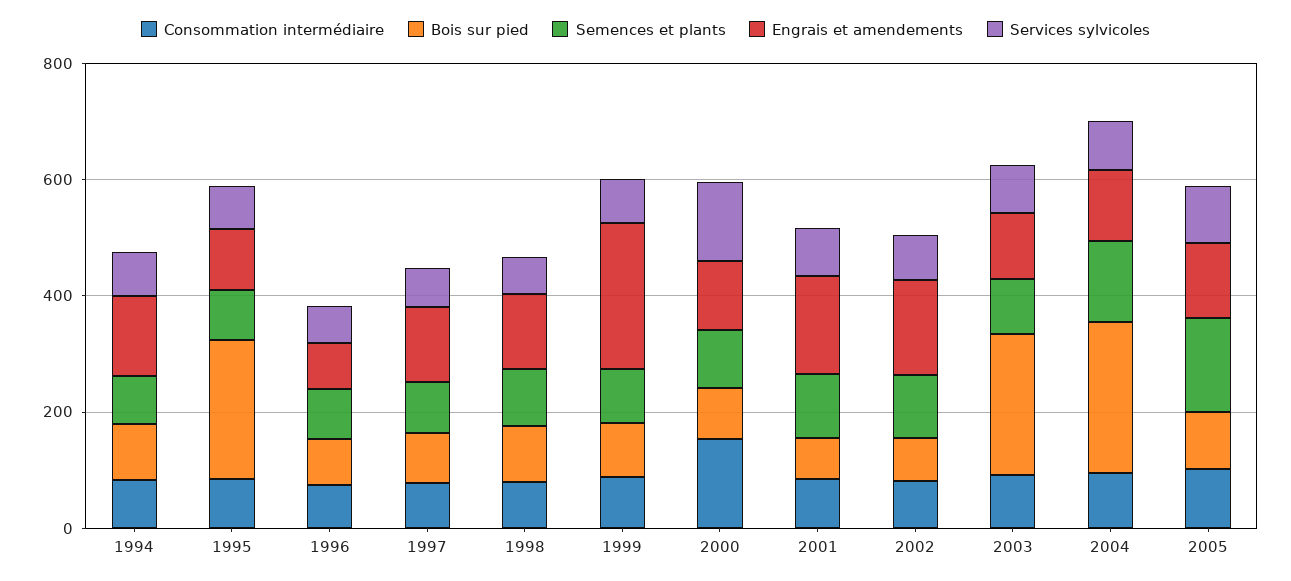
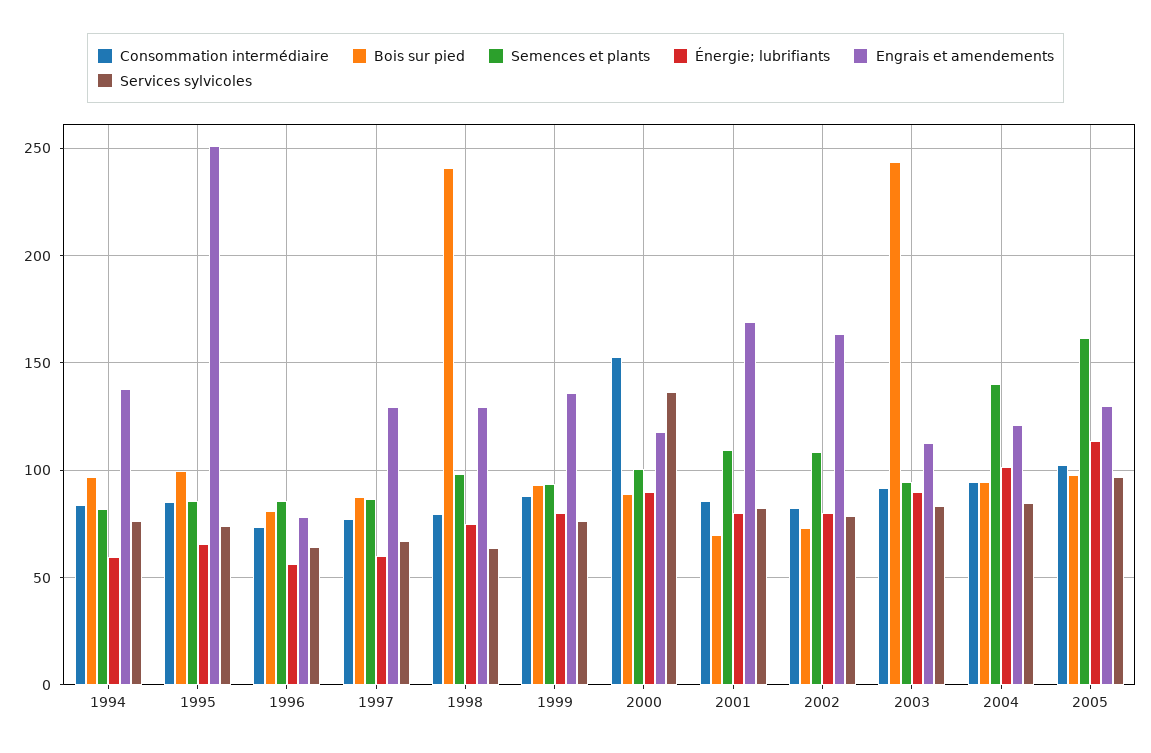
Bois sur pied, 1995: 250 -> 100
Engrais et amendements, 1995: 100 -> 250
Bois sur pied, 1998: 100 -> 240
Engrais et amendements, 1999: 250 -> 135
Bois sur pied, 2004: 250 -> 95
Énergie; lubrifiants, 1994: none -> 60
Énergie; lubrifiants, 1995: none -> 65
Énergie; lubrifiants, 1996: none -> 55
Énergie; lubrifiants, 1997: none -> 60
Énergie; lubrifiants, 1998: none -> 75
Énergie; lubrifiants, 1999: none -> 80
Énergie; lubrifiants, 2000: none -> 90
Énergie; lubrifiants, 2001: none -> 80
Énergie; lubrifiants, 2002: none -> 80
Énergie; lubrifiants, 2003: none -> 90
Énergie; lubrifiants, 2004: none -> 100
Énergie; lubrifiants, 2005: none -> 115

